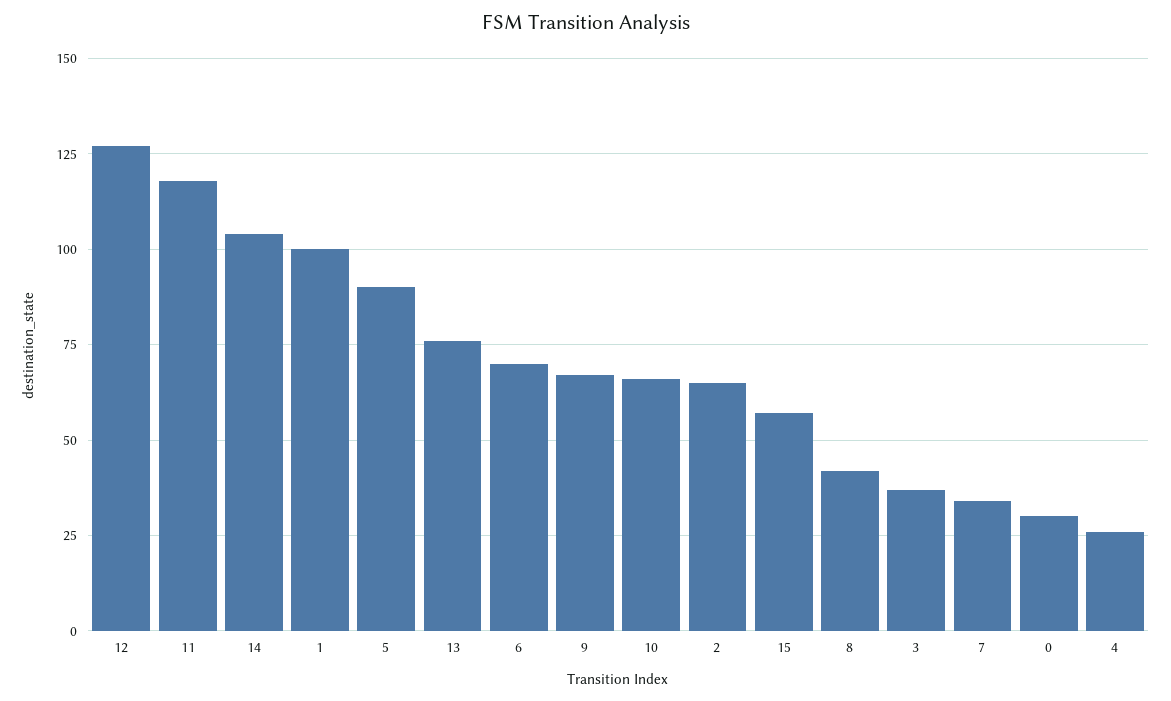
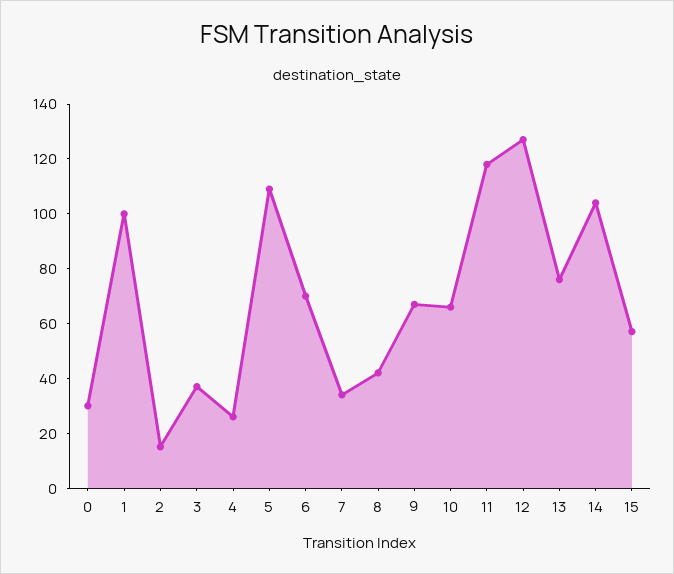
5: 90 -> 110
2: 65 -> 15

